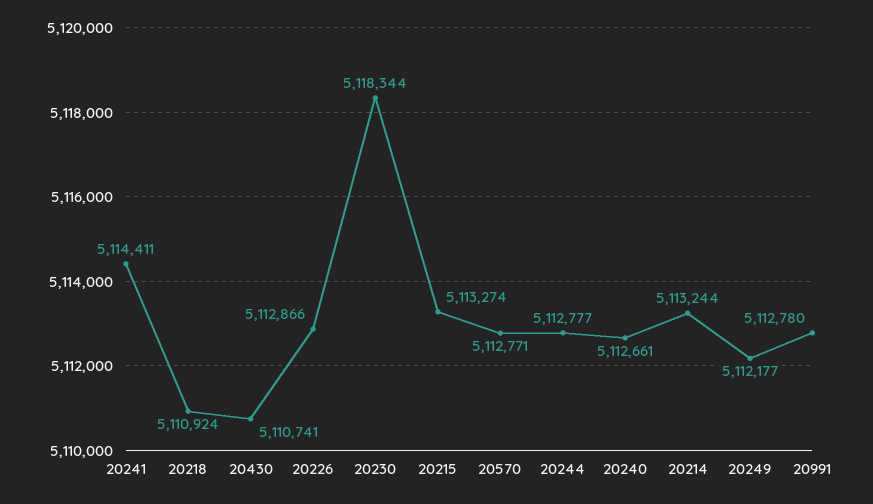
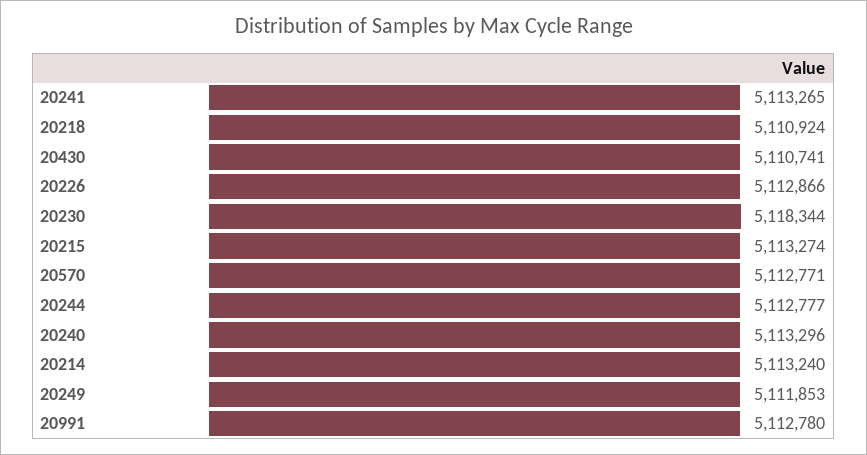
20241: 5114411 -> 5113265
20240: 5112661 -> 5113296
20214: 5113244 -> 5113240
20249: 5112177 -> 5111853

